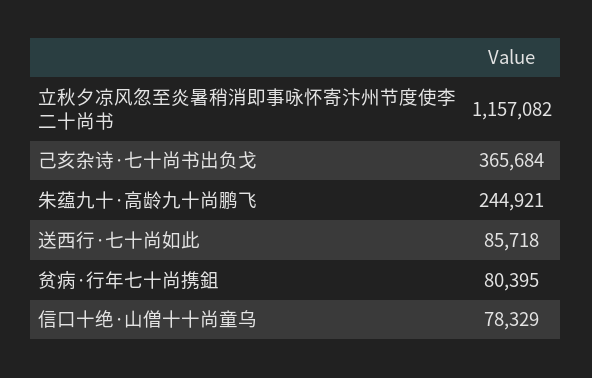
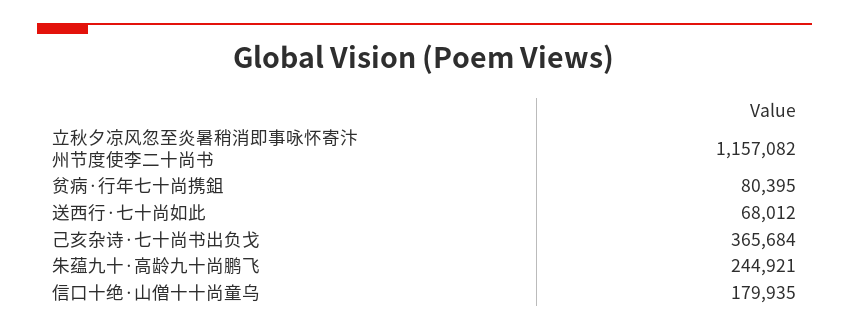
送西行·七十尚如此: 85718 -> 68012
信口十绝·山僧十十尚童乌: 78329 -> 179935

